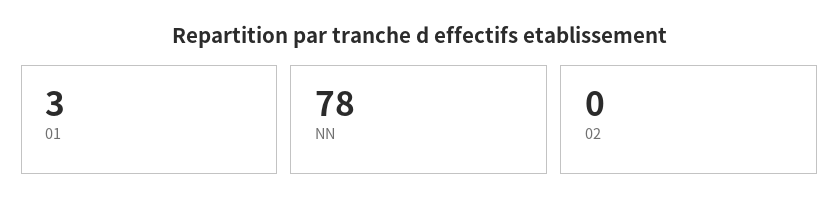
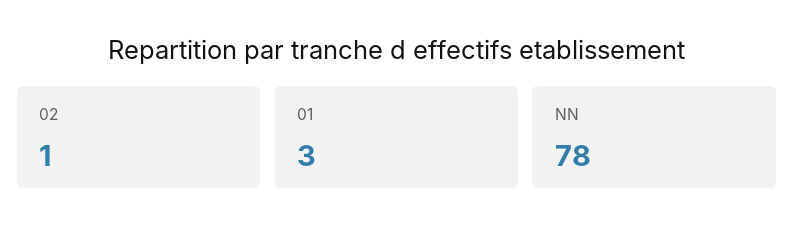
02: 0 -> 1

